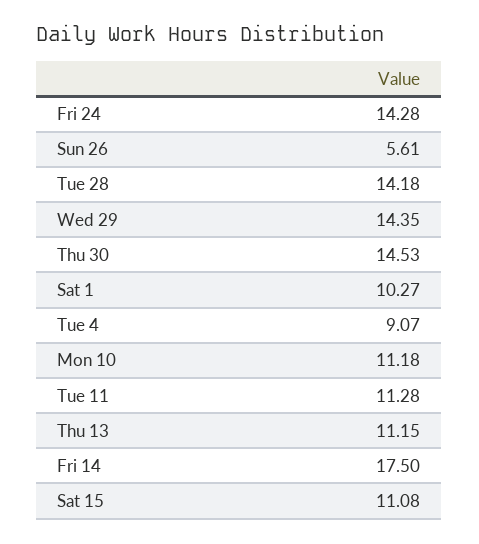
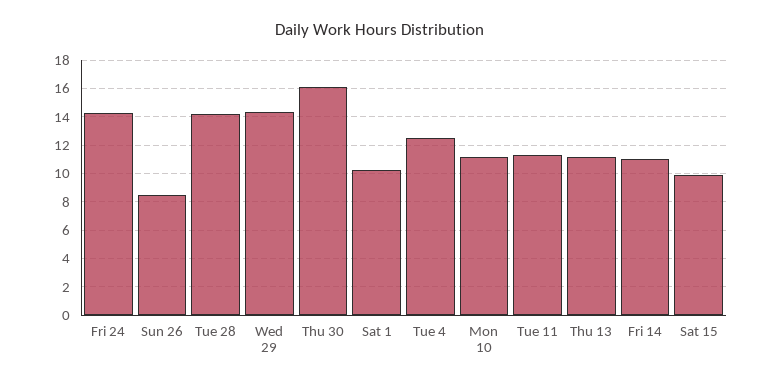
Sun 26: 5.61 -> 8.5
Thu 30: 14.53 -> 16
Tue 4: 9.07 -> 12.5
Fri 14: 17.5 -> 11
Sat 15: 11.08 -> 10

